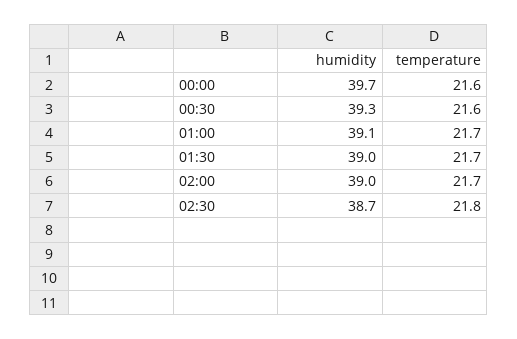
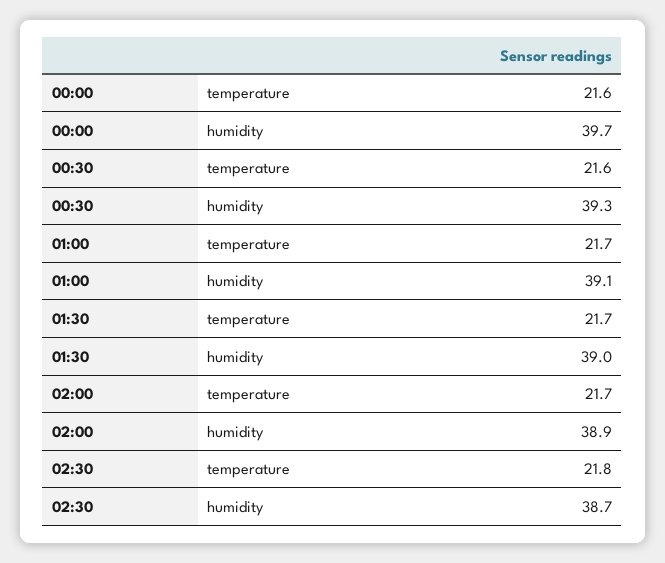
humidity, 02:00: 39 -> 38.9

